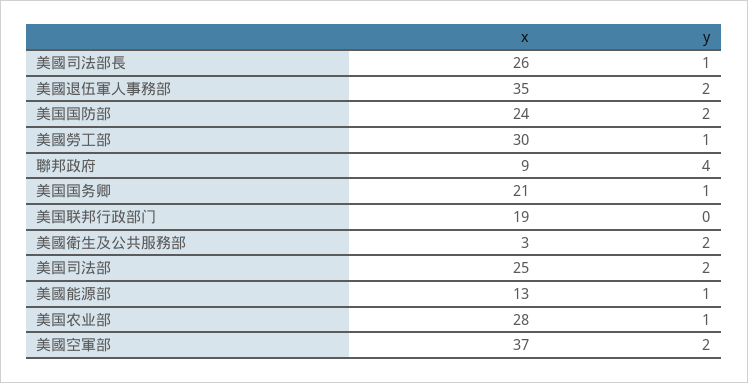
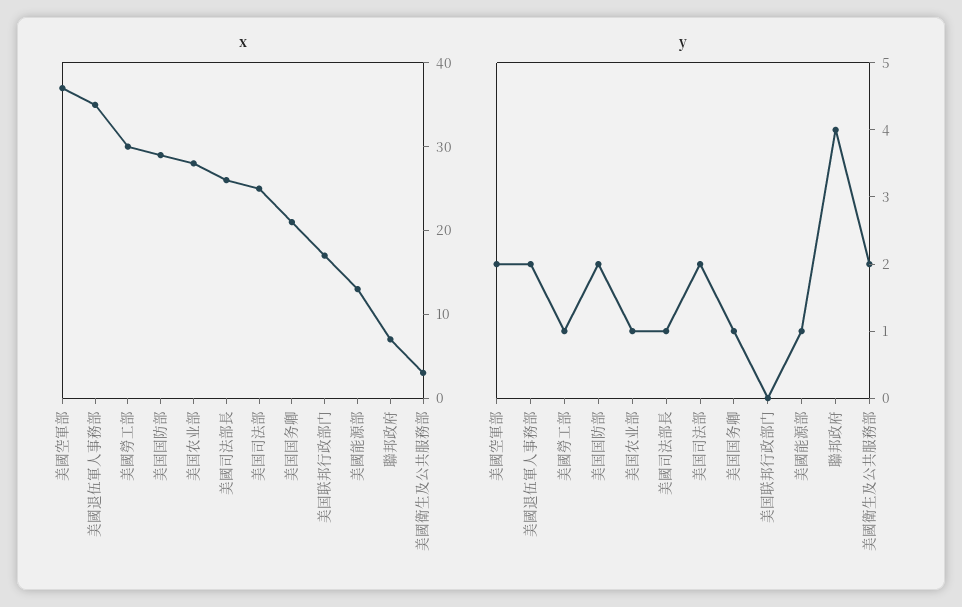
x, 美国国防部: 24 -> 29
x, 聯邦政府: 9 -> 7
x, 美国联邦行政部门: 19 -> 17

